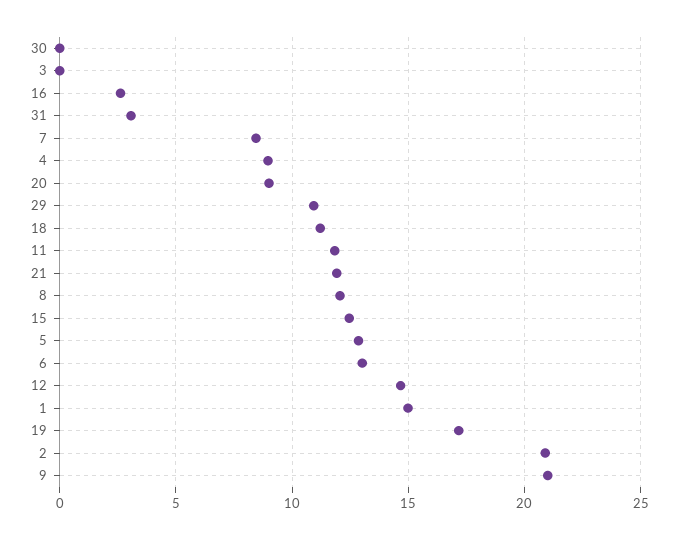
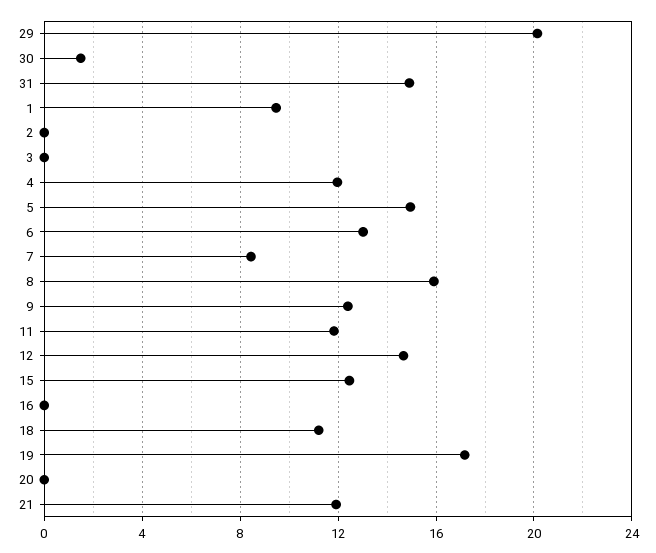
30: 0 -> 1.5
16: 2.5 -> 0
31: 3 -> 15
4: 9 -> 12
20: 9 -> 0
29: 11 -> 20
8: 12 -> 16
5: 13 -> 15
1: 15 -> 9.5
2: 21 -> 0
9: 21 -> 12.5

